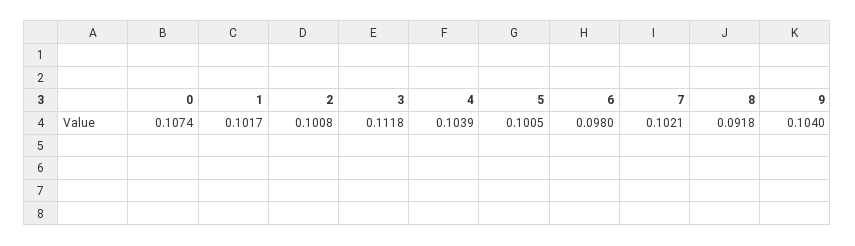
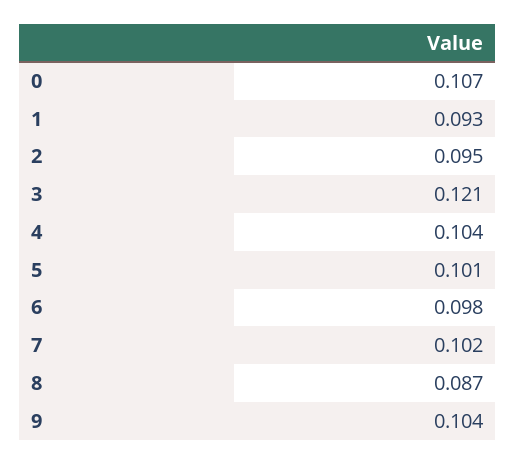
1: 0.1017 -> 0.093
2: 0.1008 -> 0.095
3: 0.1118 -> 0.121
8: 0.0918 -> 0.087

